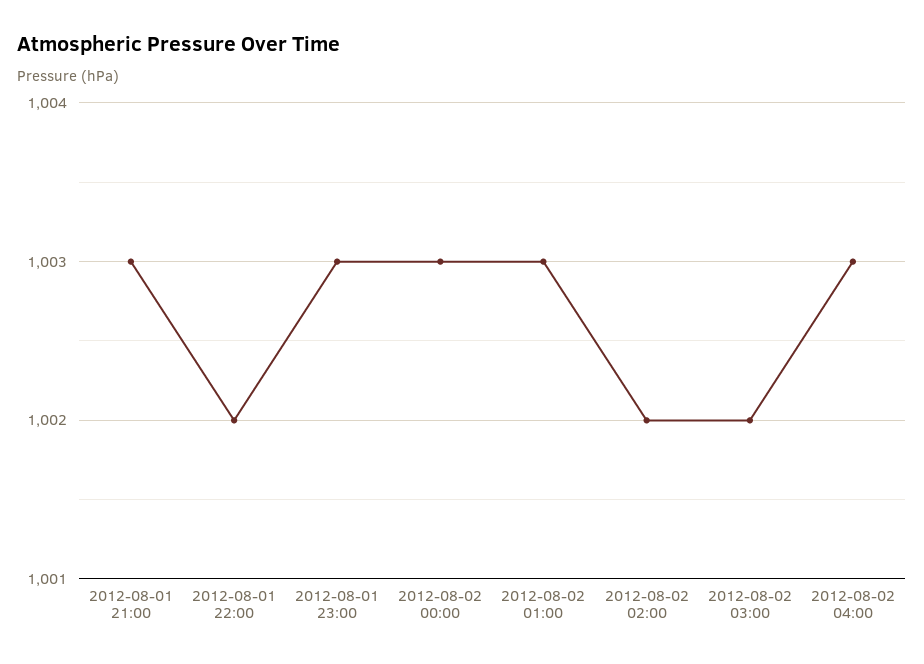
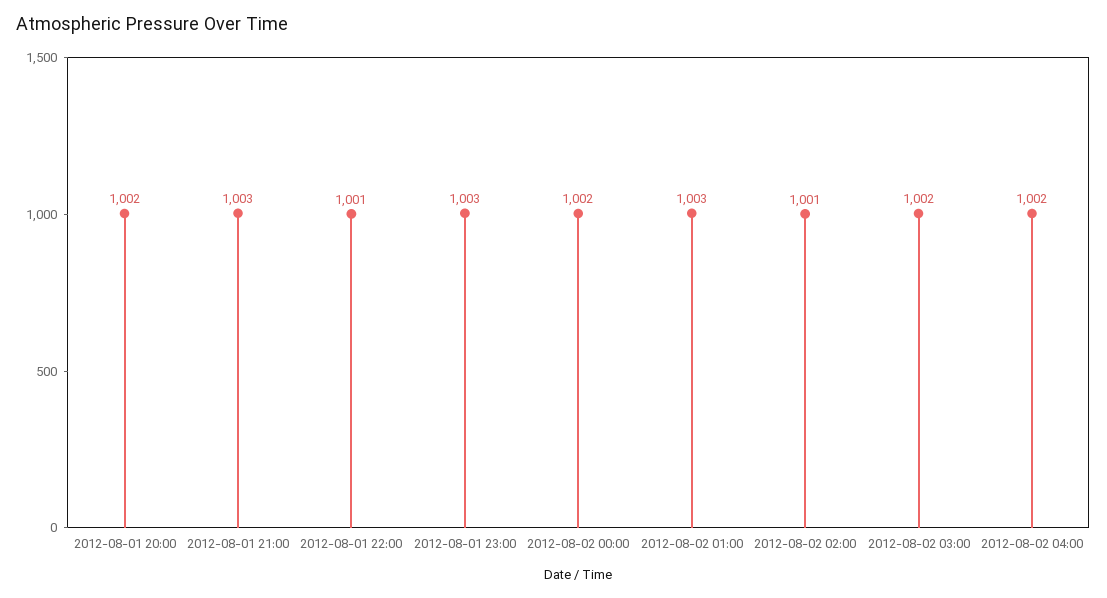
2012-08-01 22:00: 1002 -> 1001
2012-08-02 00:00: 1003 -> 1002
2012-08-02 02:00: 1002 -> 1001
2012-08-02 04:00: 1003 -> 1002
2012-08-01 20:00: none -> 1002

